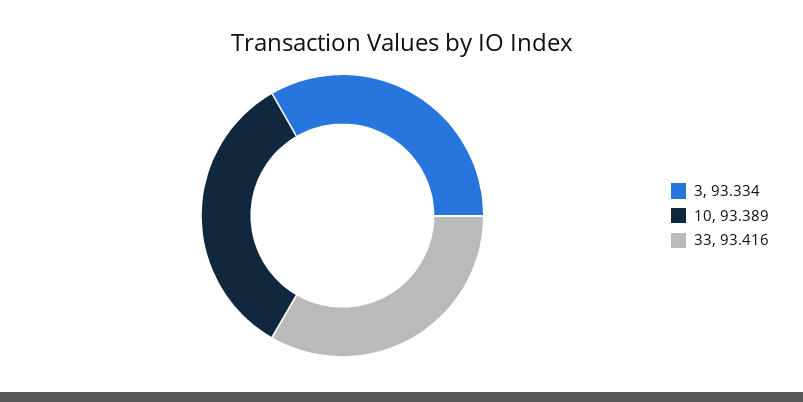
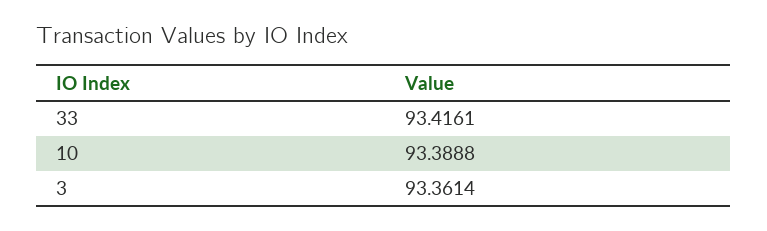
3: 93.334 -> 93.3614

